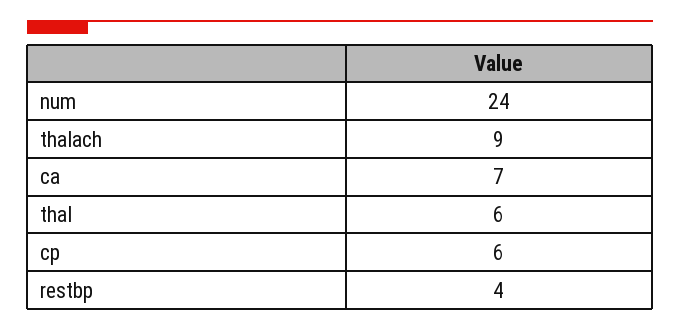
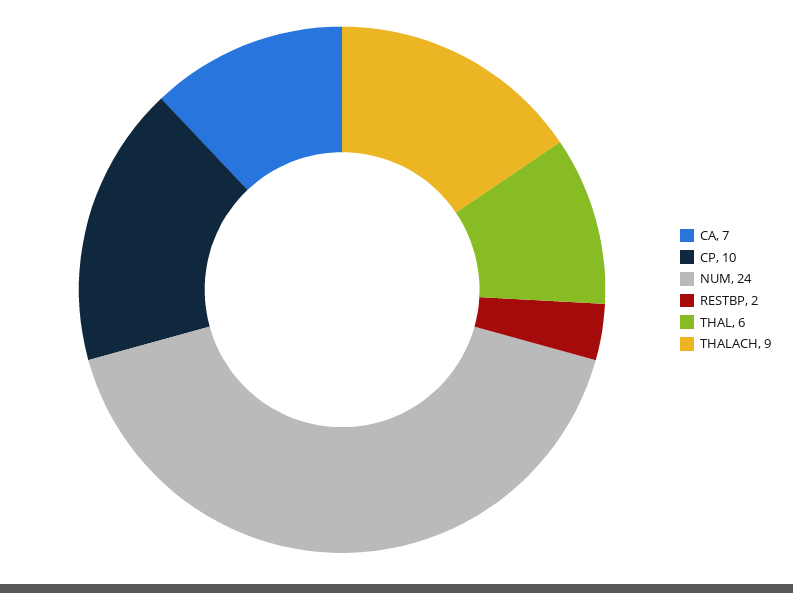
cp: 6 -> 10
restbp: 4 -> 2

